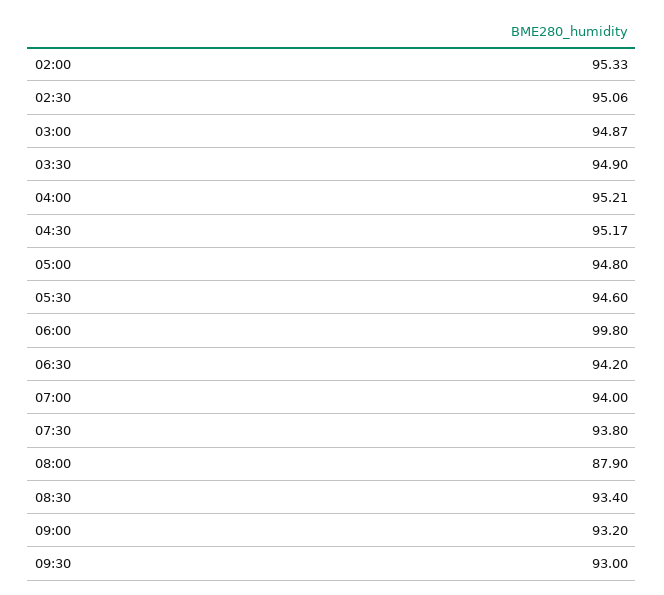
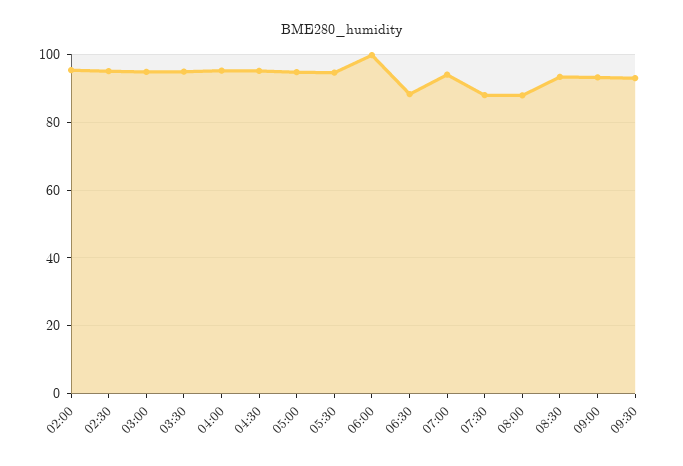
06:30: 94.2 -> 88
07:30: 93.8 -> 88

